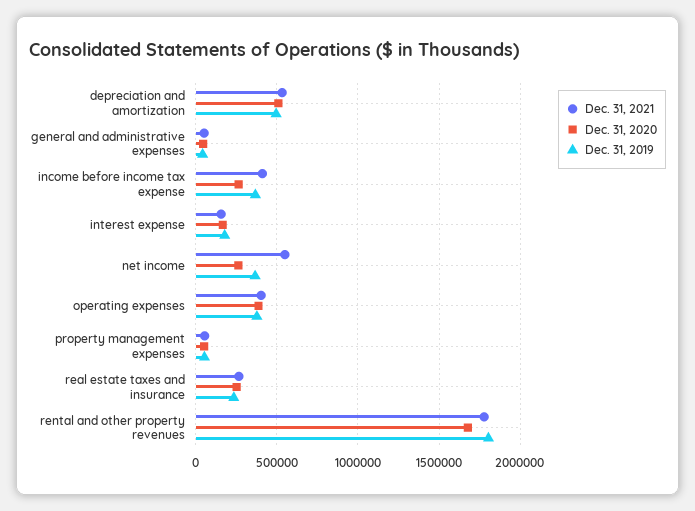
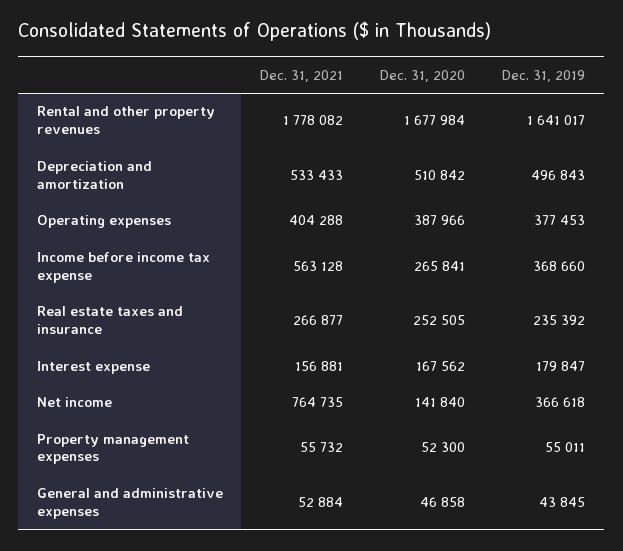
Dec. 31, 2021, income before income tax expense: 400000 -> 563128
Dec. 31, 2021, net income: 550000 -> 764735
Dec. 31, 2020, net income: 250000 -> 141840
Dec. 31, 2019, rental and other property revenues: 1800000 -> 1641017

